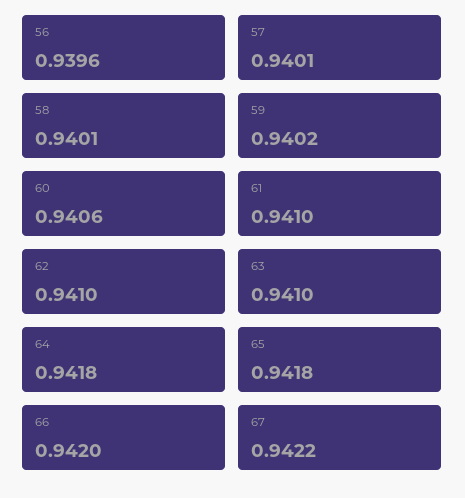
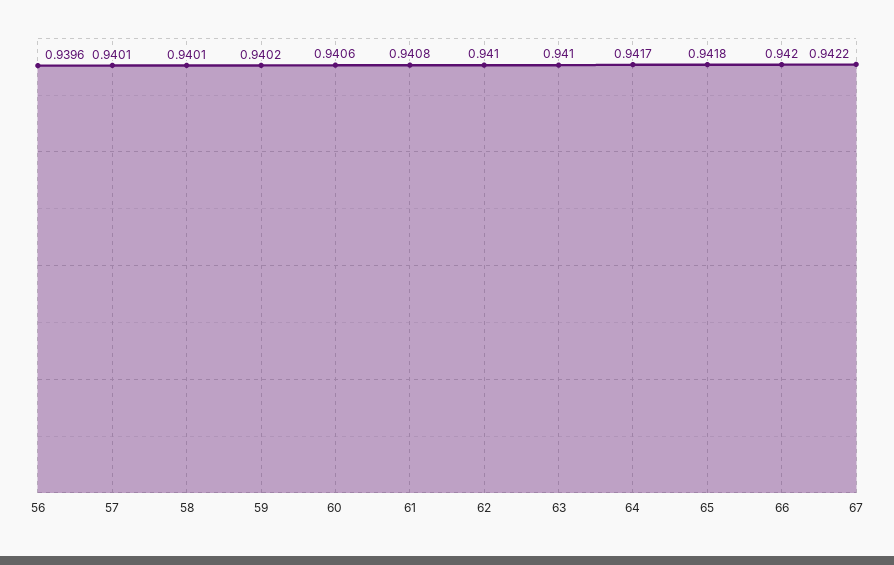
61: 0.941 -> 0.9408
64: 0.9418 -> 0.9417

